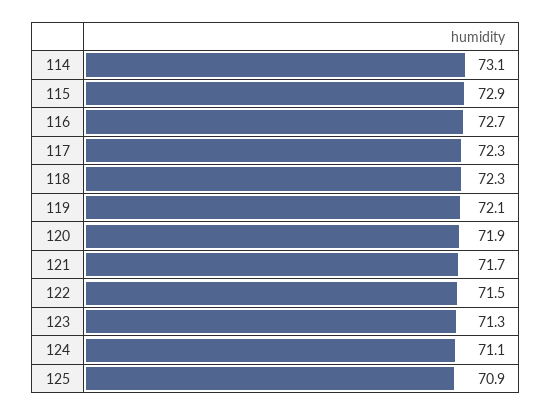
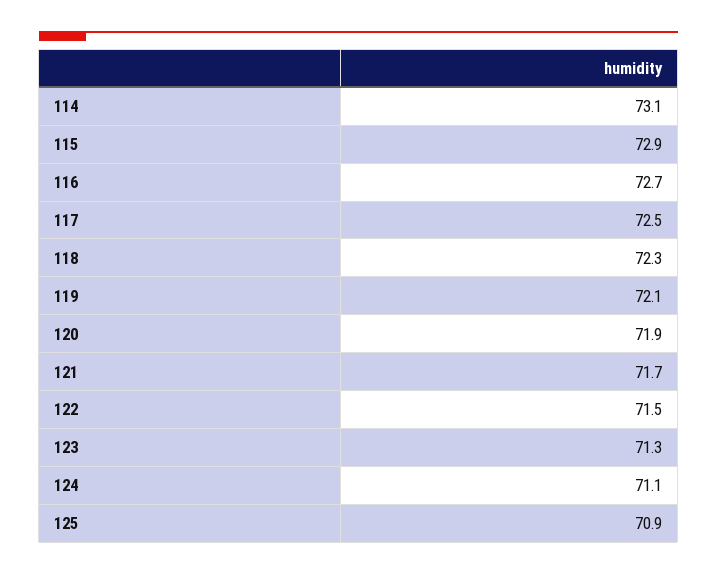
117: 72.3 -> 72.5

